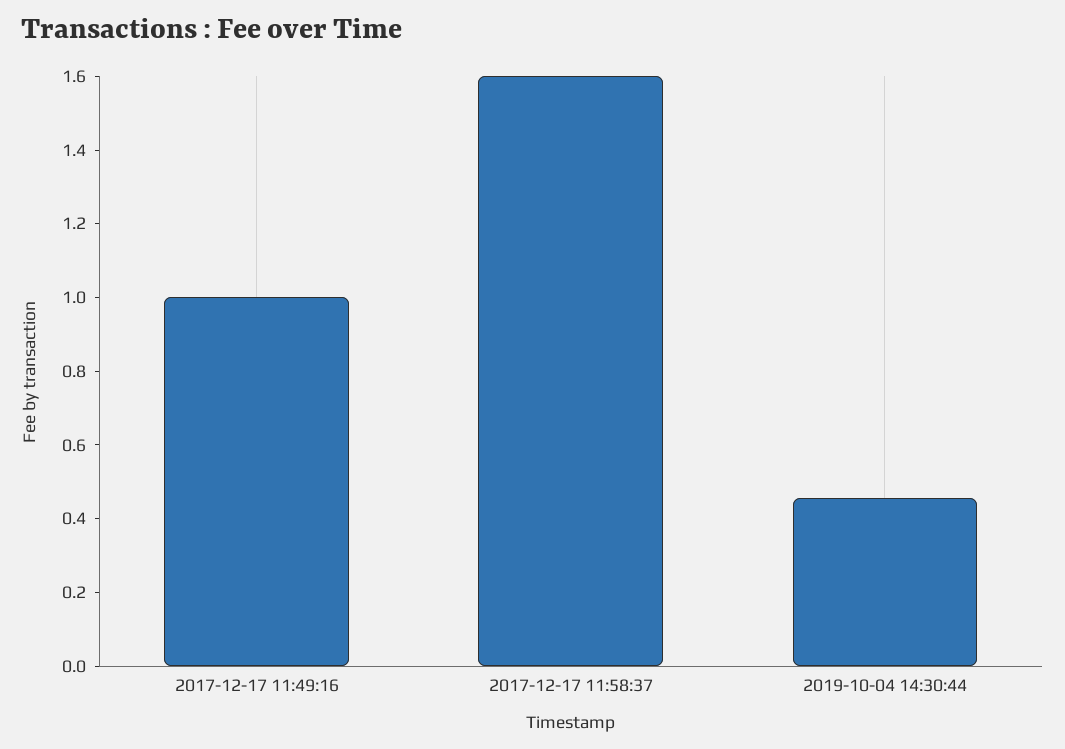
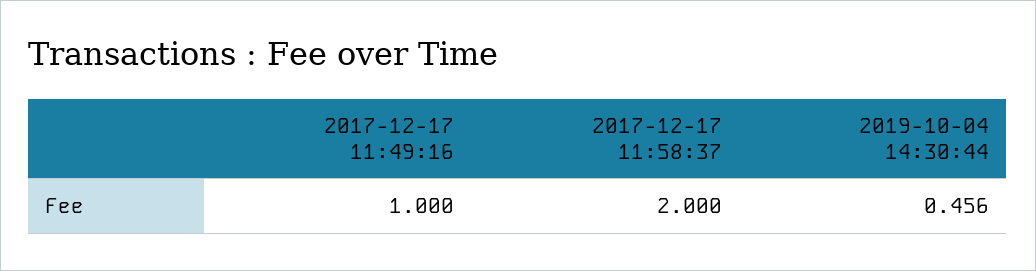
2017-12-17 11:58:37: 1.6 -> 2

